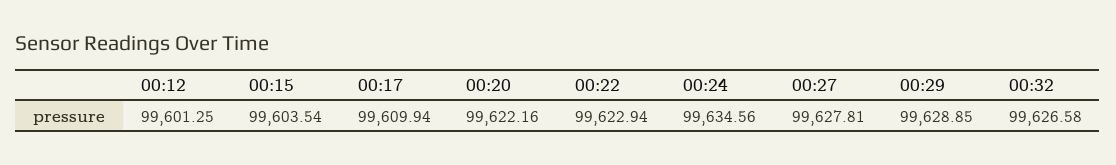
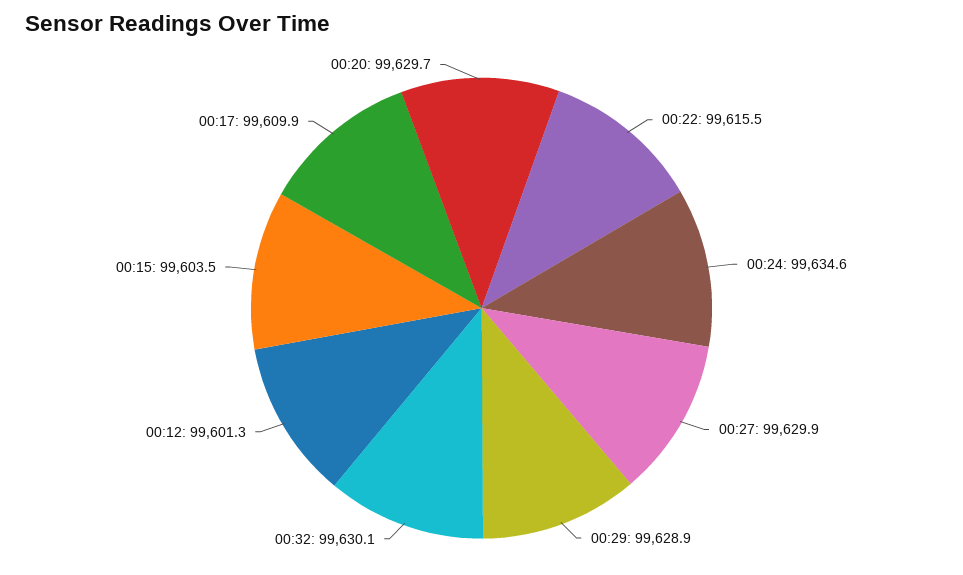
00:20: 99622.16 -> 99629.7
00:22: 99622.94 -> 99615.5
00:27: 99627.81 -> 99629.9
00:32: 99626.58 -> 99630.1

